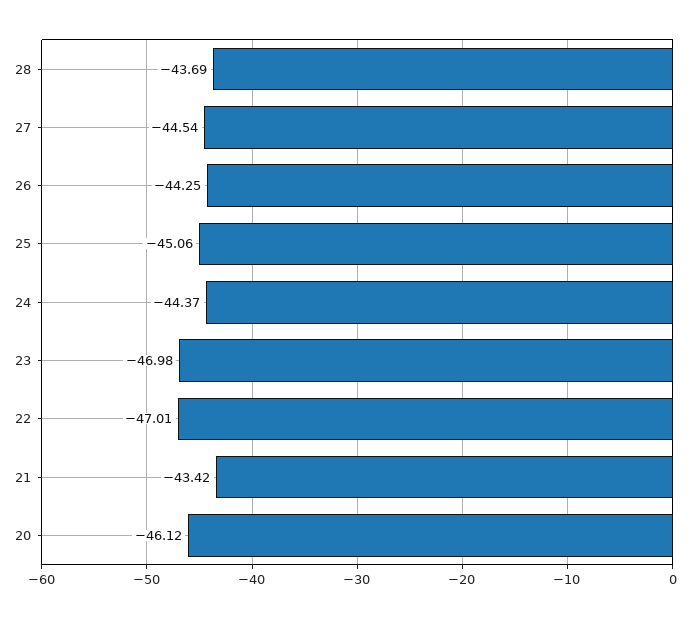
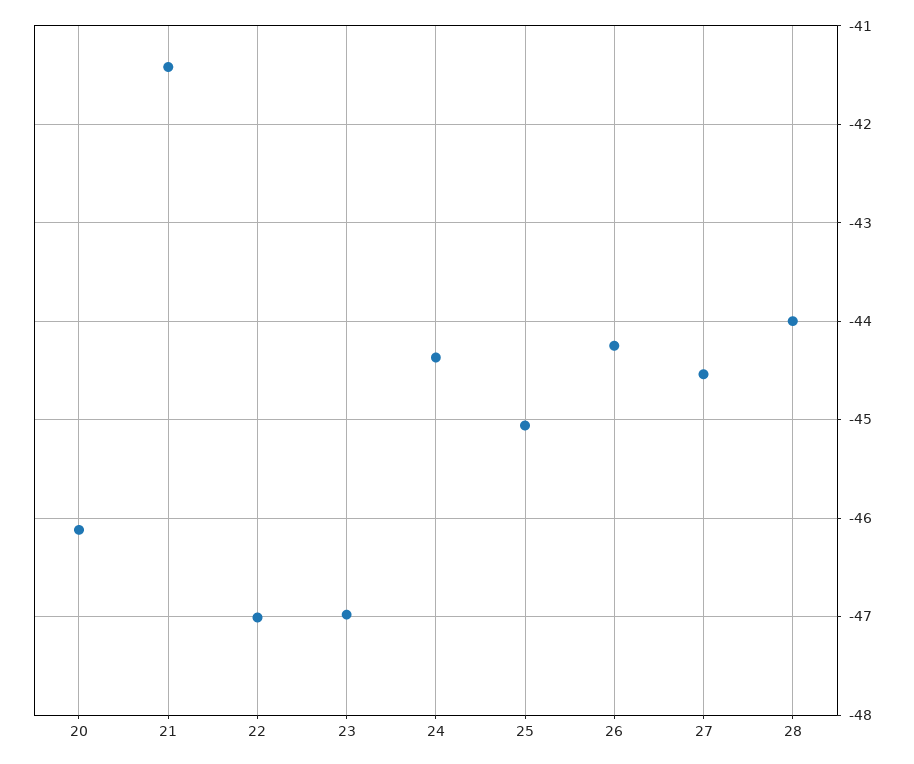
28: -43.69 -> -44
21: -43.42 -> -41.4

